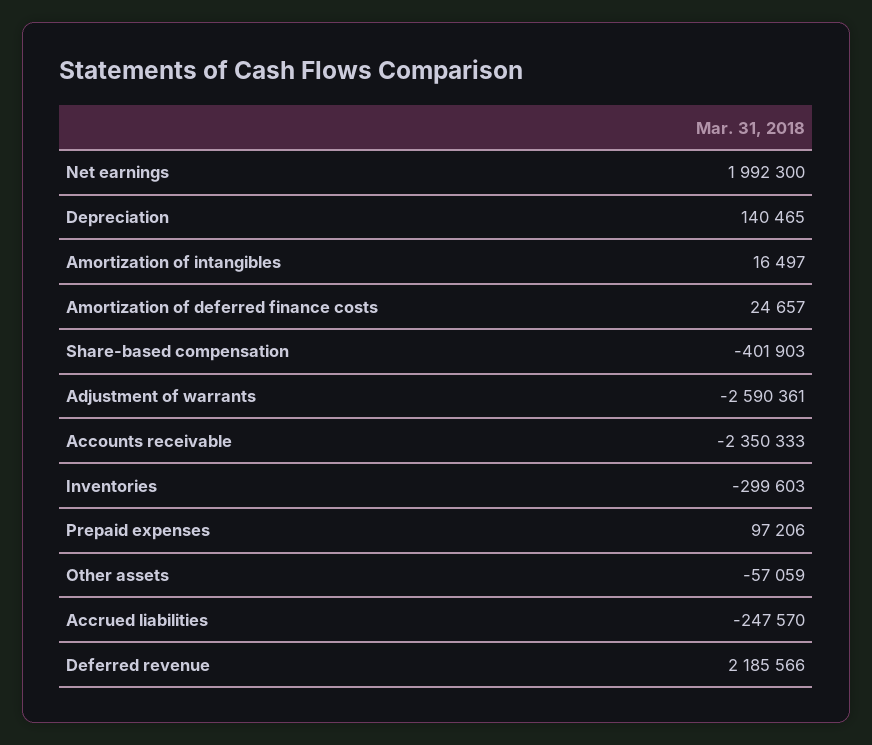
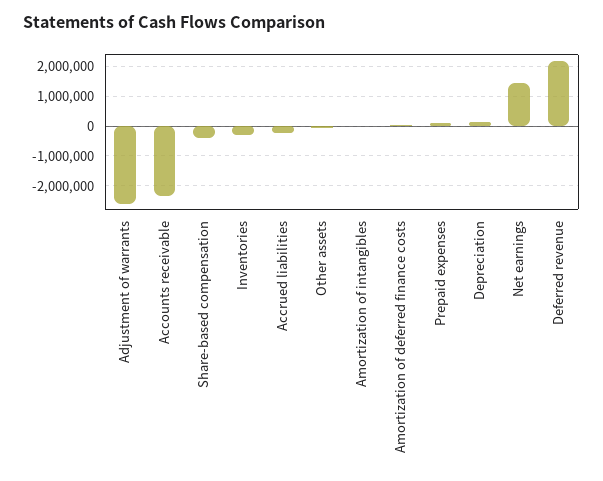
Net earnings: 1992300 -> 1500000

